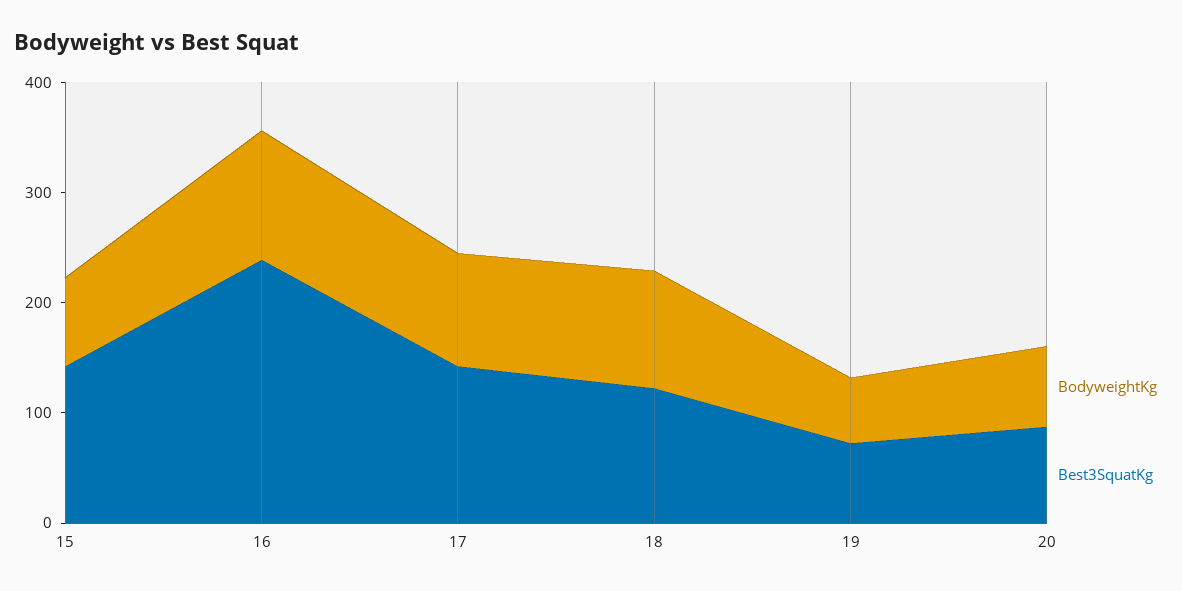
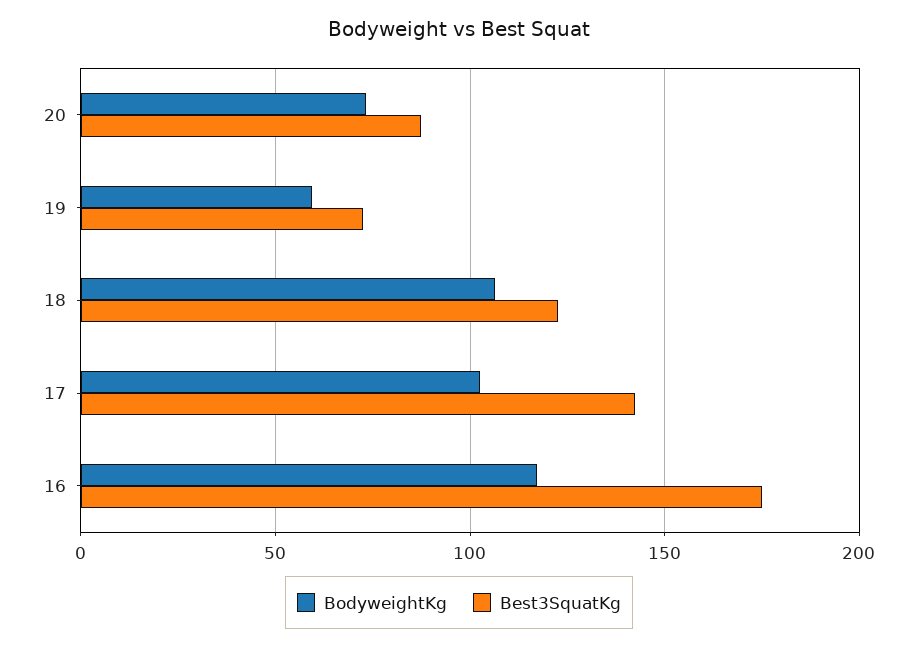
BodyweightKg, 15: 80 -> none
Best3SquatKg, 15: 140 -> none
Best3SquatKg, 16: 240 -> 175

